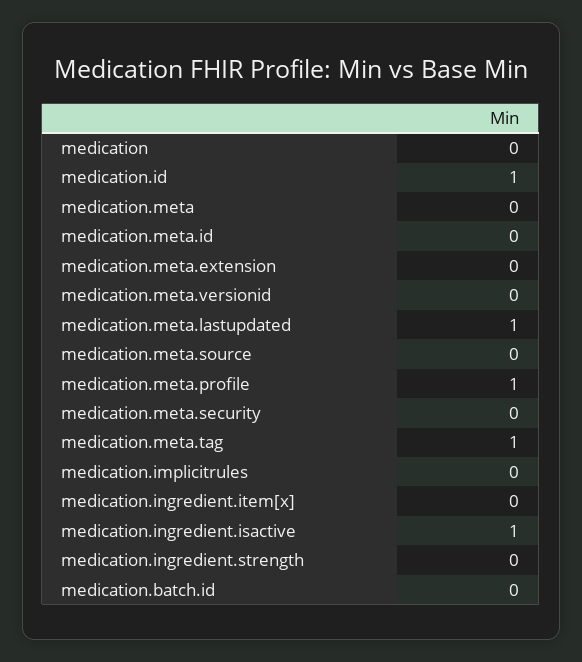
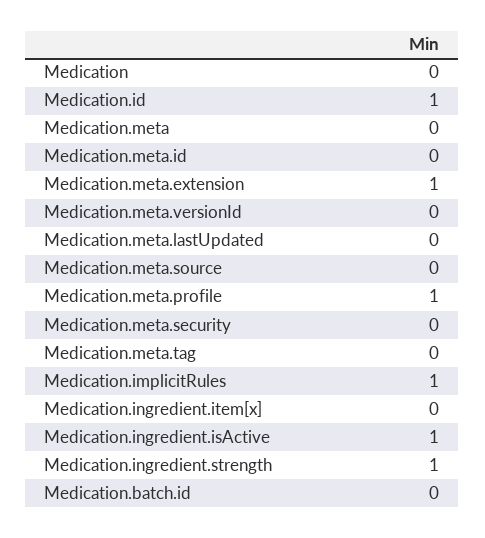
medication.meta.extension: 0 -> 1
medication.meta.lastupdated: 1 -> 0
medication.meta.tag: 1 -> 0
medication.implicitrules: 0 -> 1
medication.ingredient.strength: 0 -> 1

